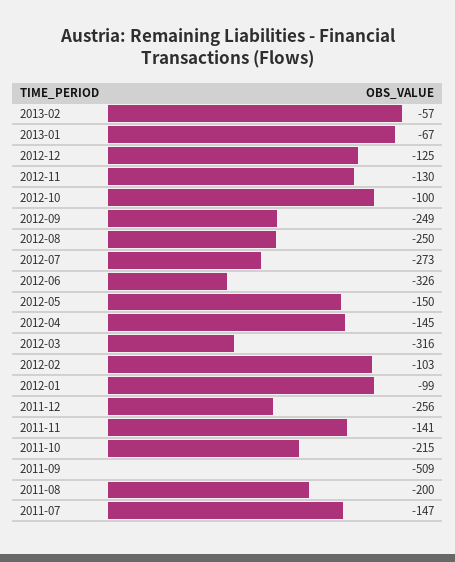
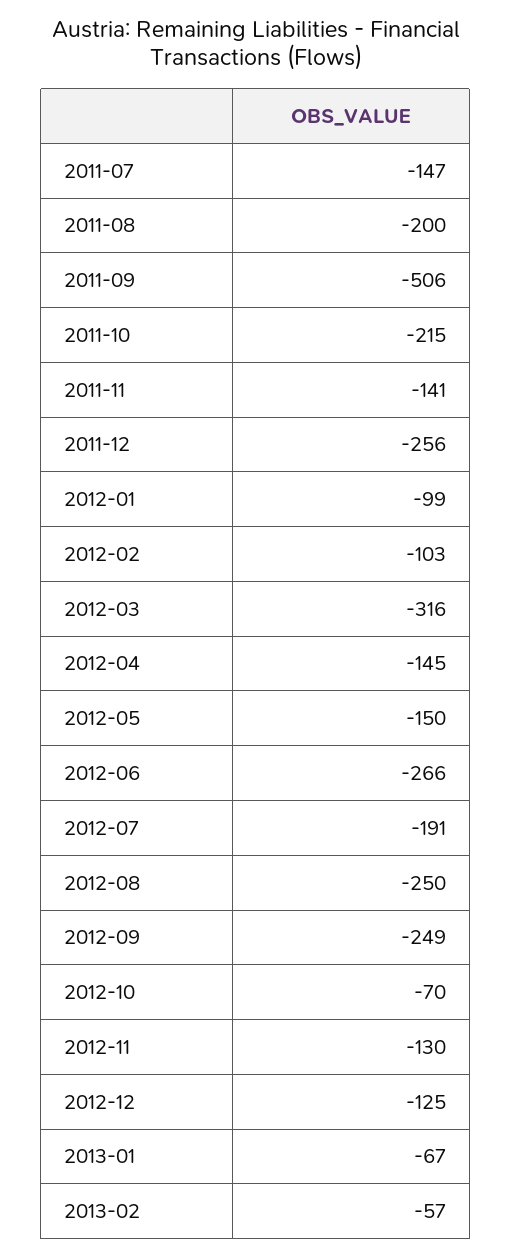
2012-10: -100 -> -70
2012-07: -273 -> -191
2012-06: -326 -> -266
2011-09: -509 -> -506

